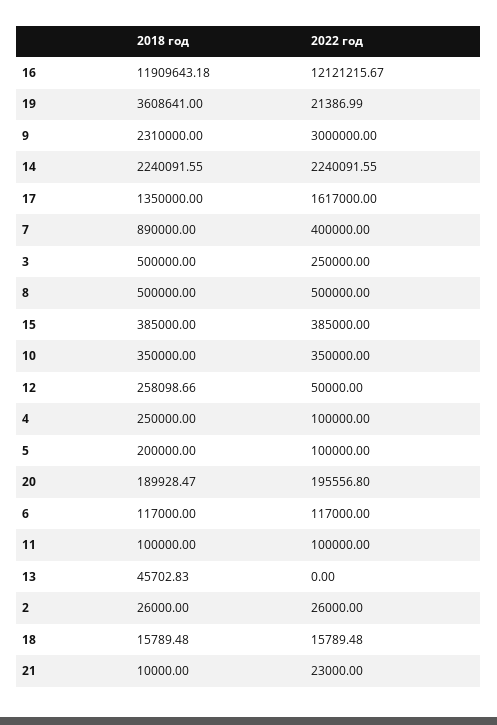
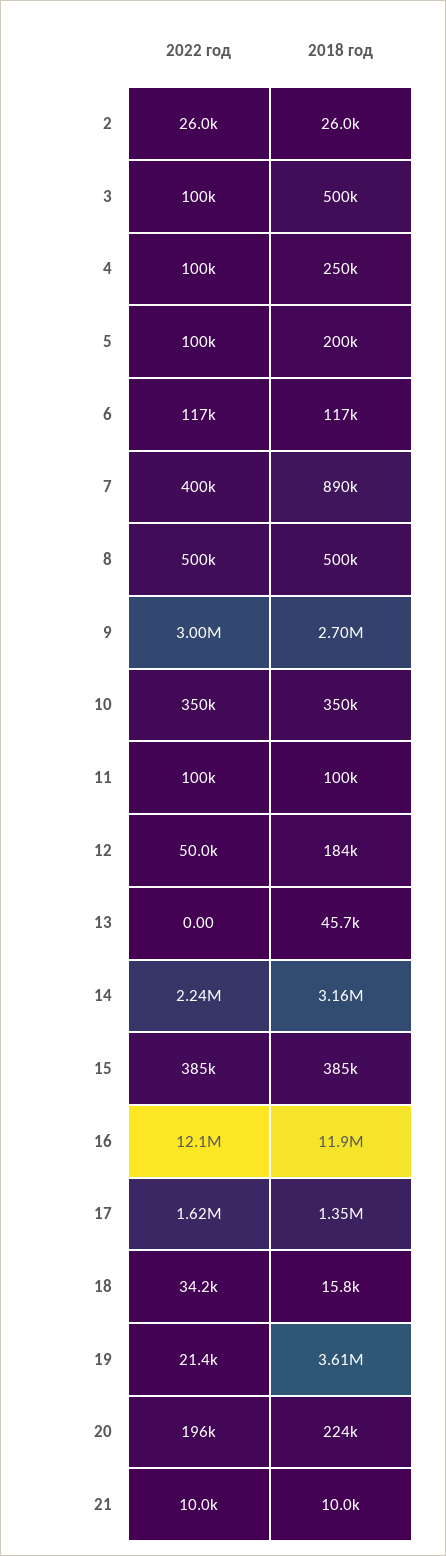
2018 год, 9: 2310000 -> 2700000
2018 год, 14: 2240091.55 -> 3160000
2022 год, 3: 250000 -> 100000
2018 год, 12: 258098.66 -> 184000
2018 год, 20: 189928.47 -> 224000
2022 год, 18: 15789.48 -> 34200
2022 год, 21: 23000 -> 10000

